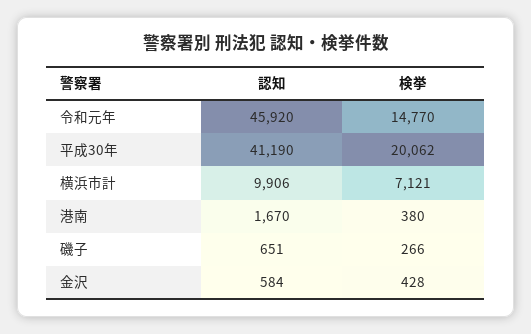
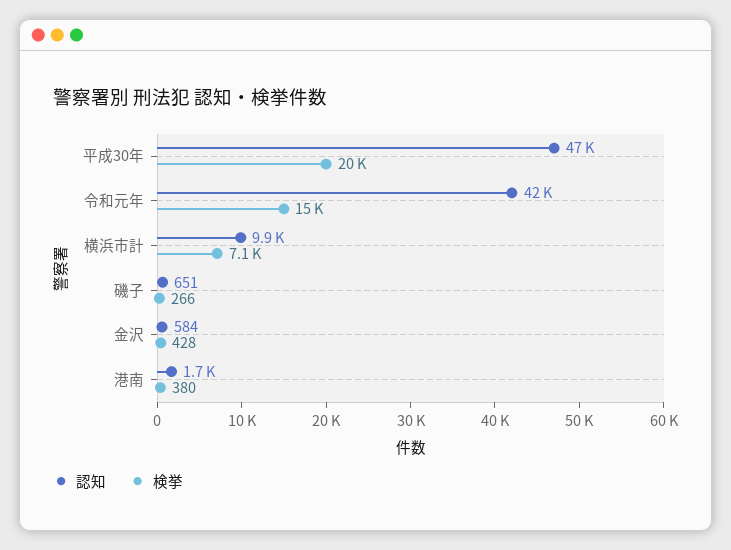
認知, 令和元年: 45920 -> 42000
認知, 平成30年: 41190 -> 47000

